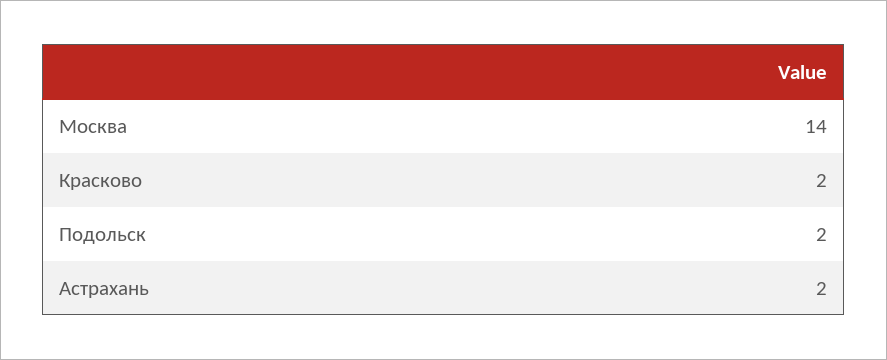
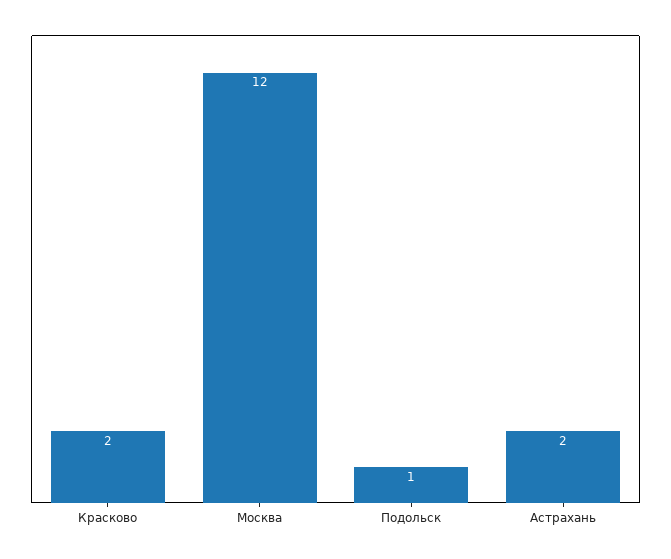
Москва: 14 -> 12
Подольск: 2 -> 1

